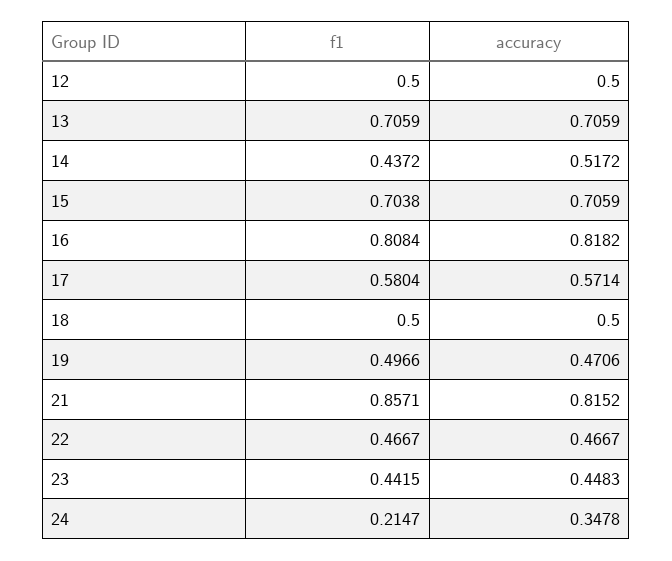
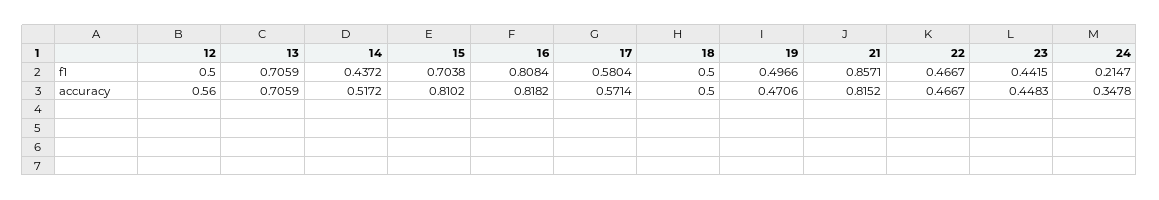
accuracy, 12: 0.5 -> 0.56
accuracy, 15: 0.7059 -> 0.8102

